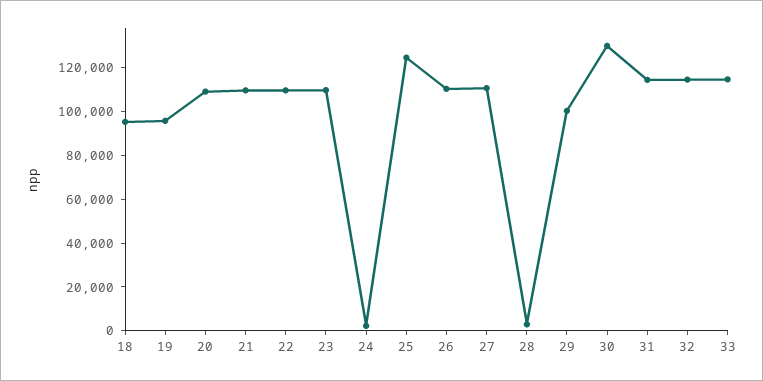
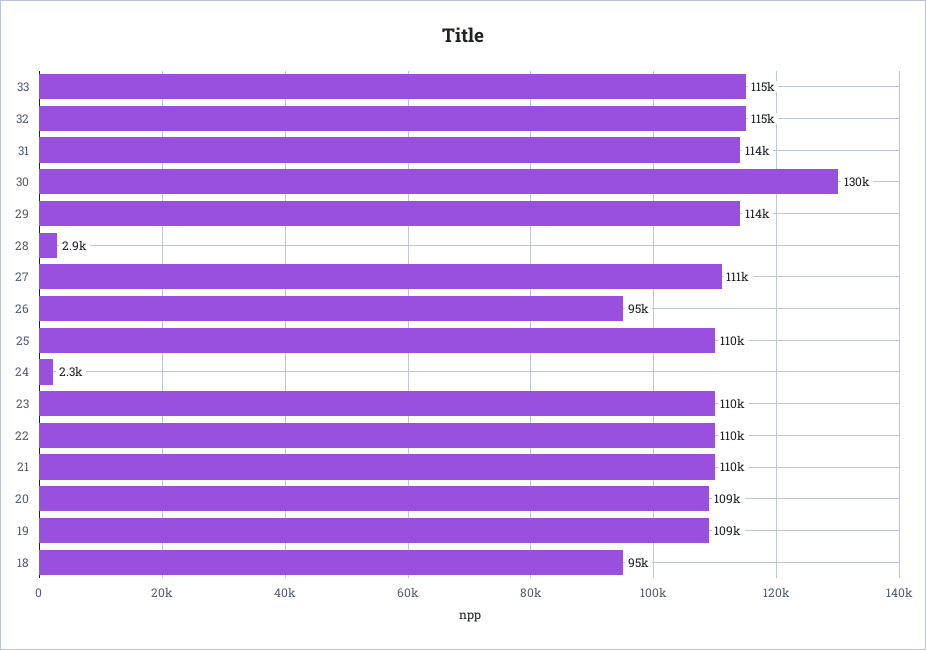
19: 95000 -> 109000
25: 125000 -> 110000
26: 110000 -> 95000
29: 100000 -> 114000

